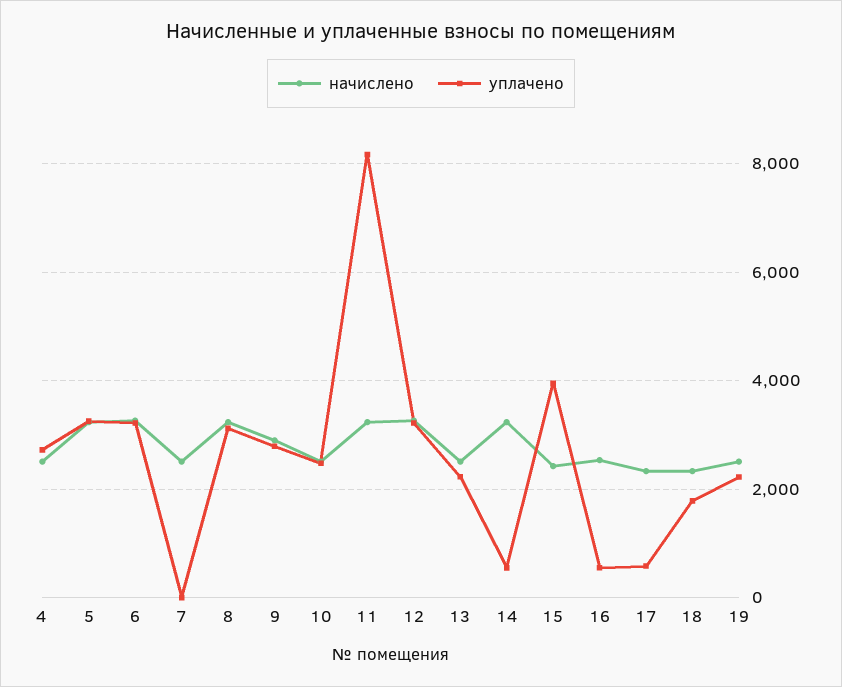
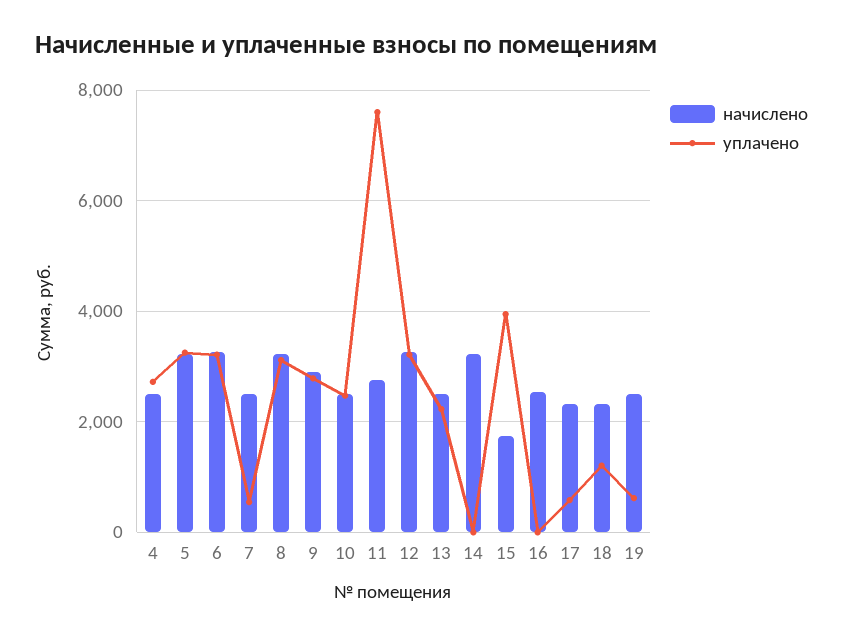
уплачено, 7: 0 -> 600
начислено, 11: 3200 -> 2800
уплачено, 11: 8200 -> 7600
уплачено, 14: 600 -> 0
начислено, 15: 2400 -> 1800
уплачено, 16: 600 -> 0
уплачено, 18: 1800 -> 1200
уплачено, 19: 2200 -> 600

